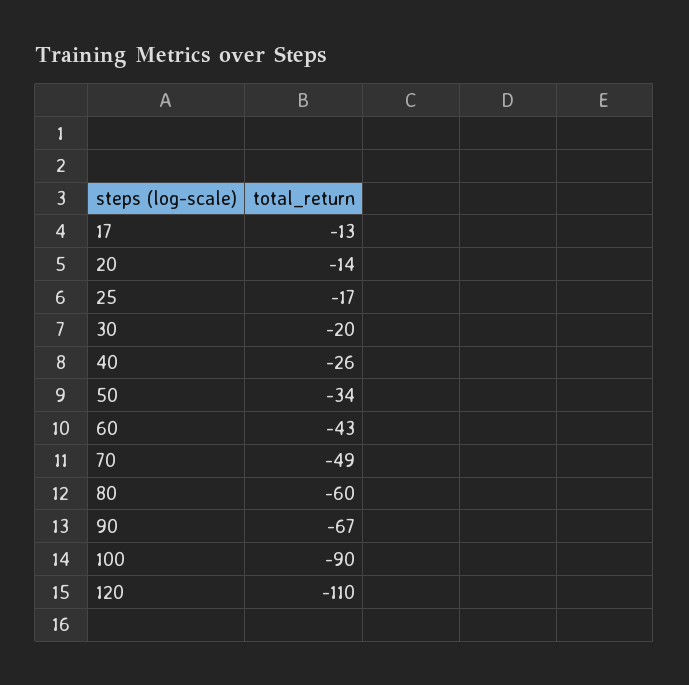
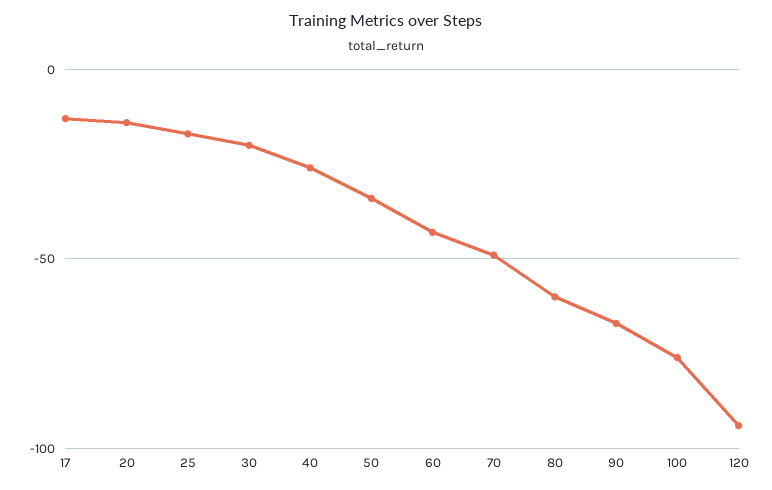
100: -90 -> -75
120: -110 -> -95

